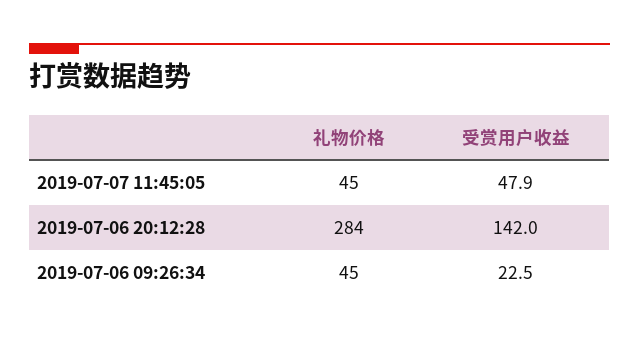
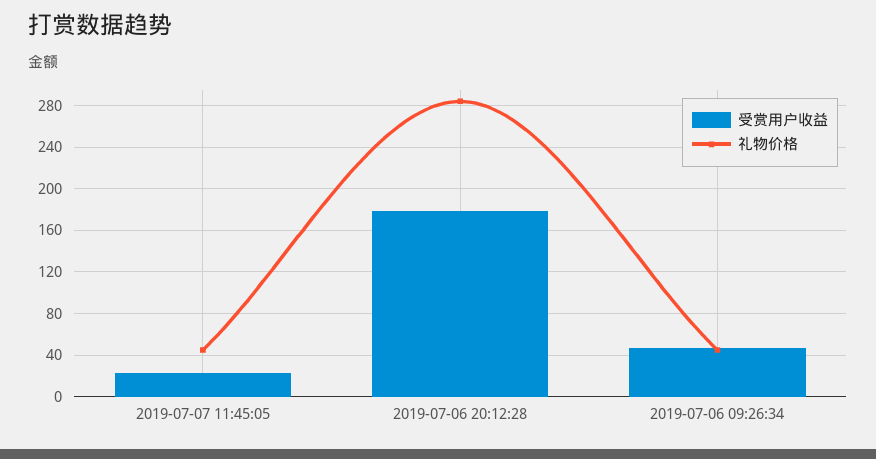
受赏用户收益, 2019-07-07 11:45:05: 47.9 -> 20
受赏用户收益, 2019-07-06 20:12:28: 142 -> 180
受赏用户收益, 2019-07-06 09:26:34: 22.5 -> 50

